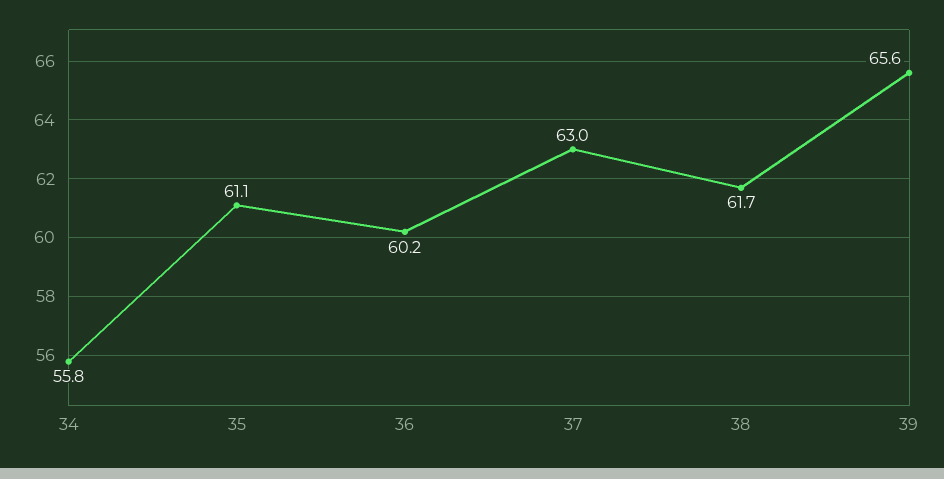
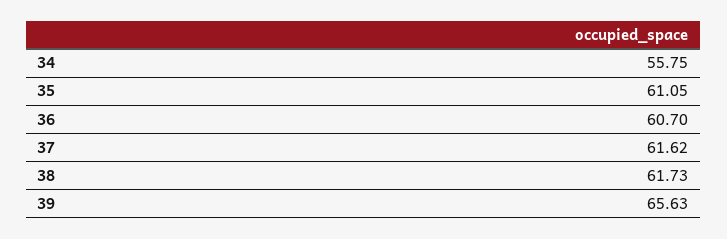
36: 60.2 -> 60.7
37: 63 -> 61.62

